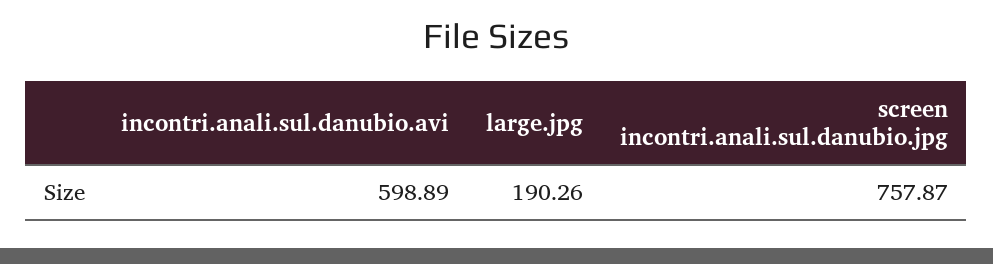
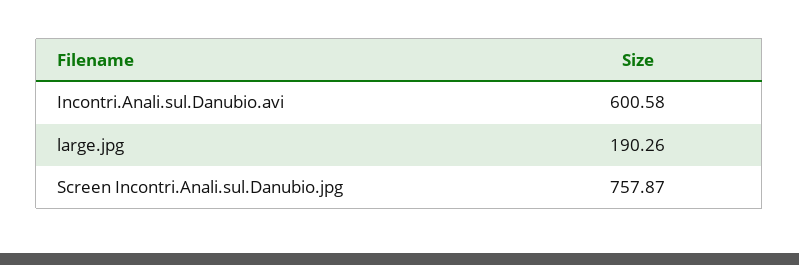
incontri.anali.sul.danubio.avi: 598.89 -> 600.58

